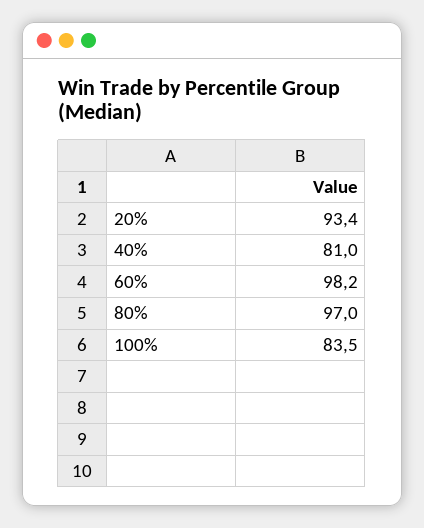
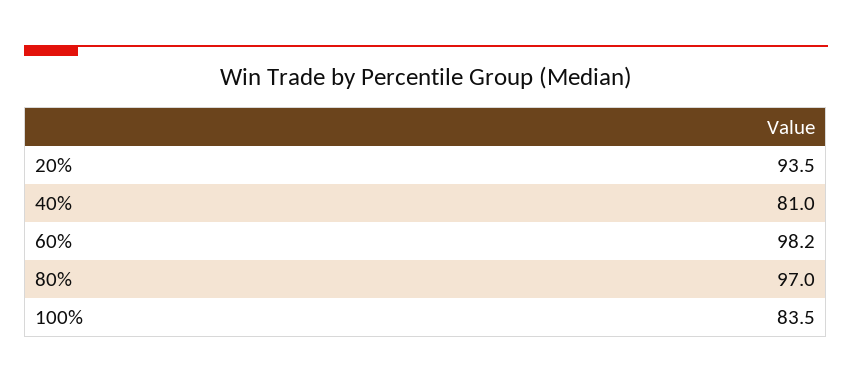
20%: 93.4 -> 93.5

